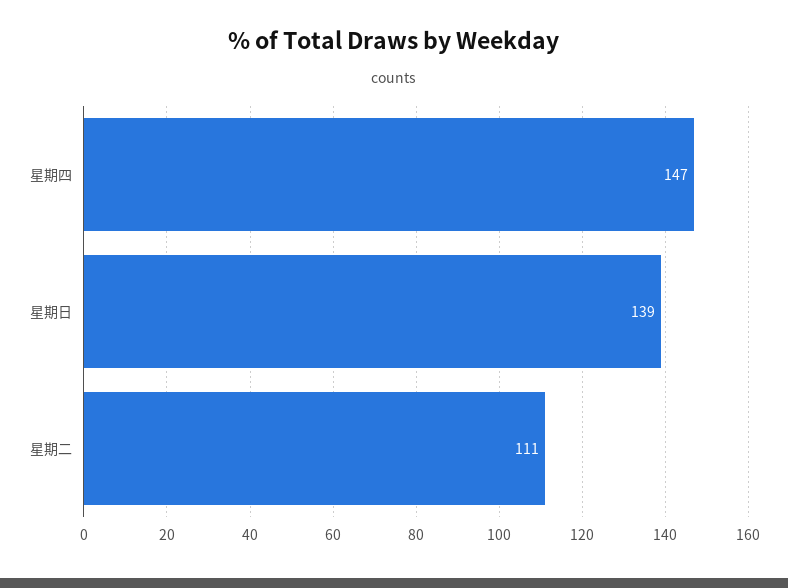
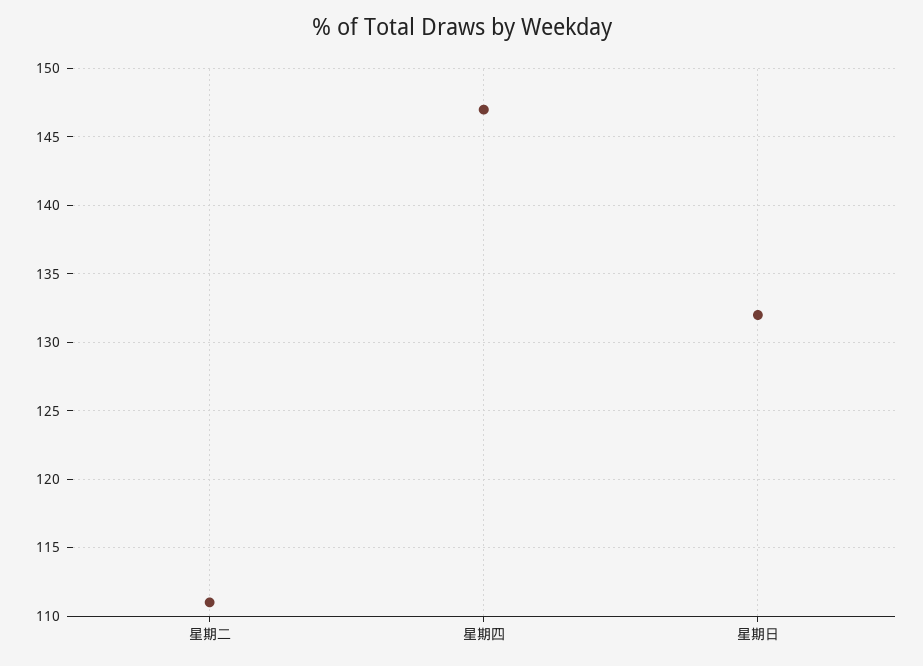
星期日: 139 -> 132

